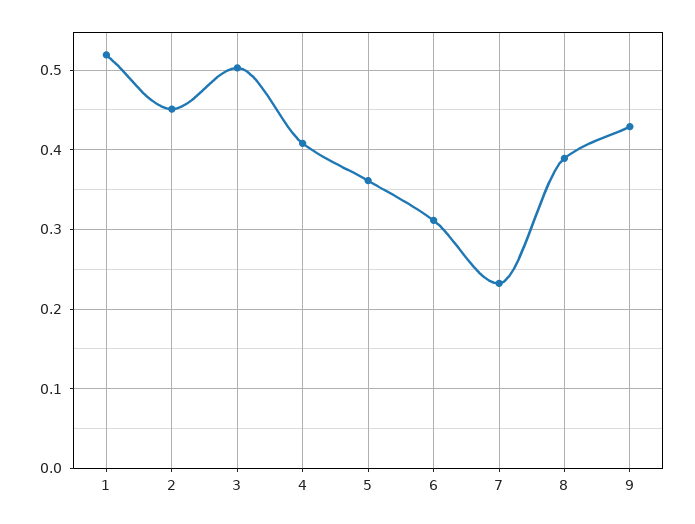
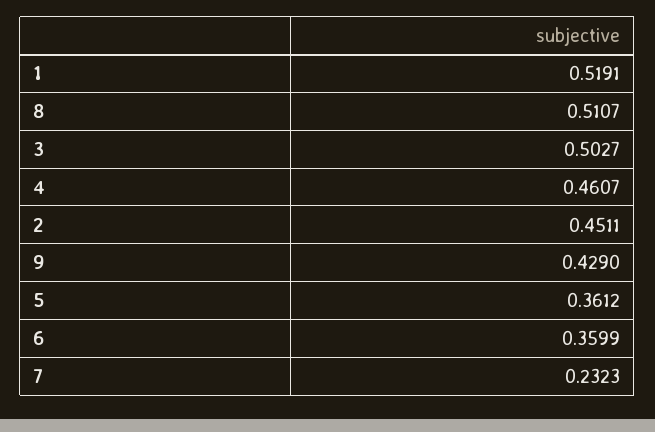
4: 0.41 -> 0.4607
6: 0.31 -> 0.3599
8: 0.39 -> 0.5107

